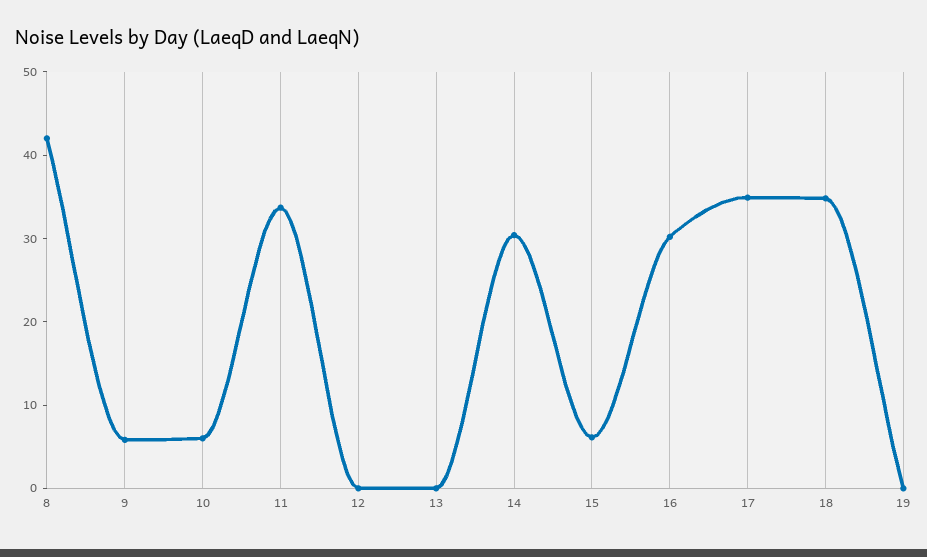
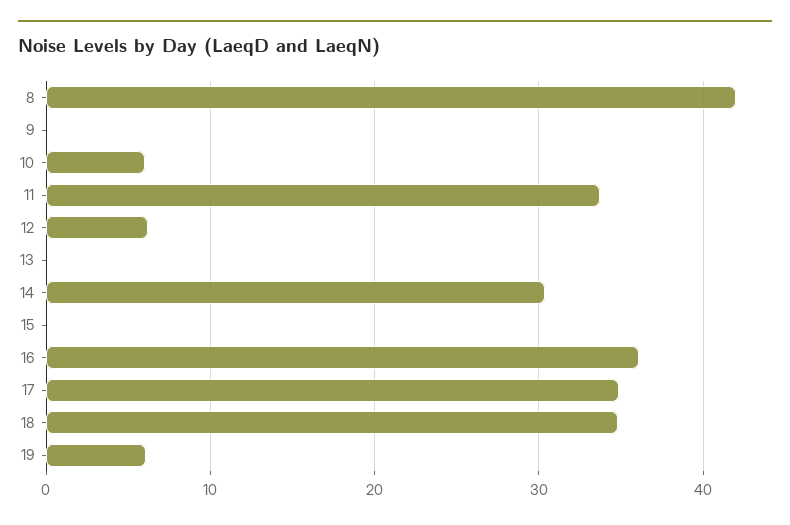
9: 6 -> 0
12: 0 -> 6
15: 6 -> 0
16: 30 -> 36
19: 0 -> 6

